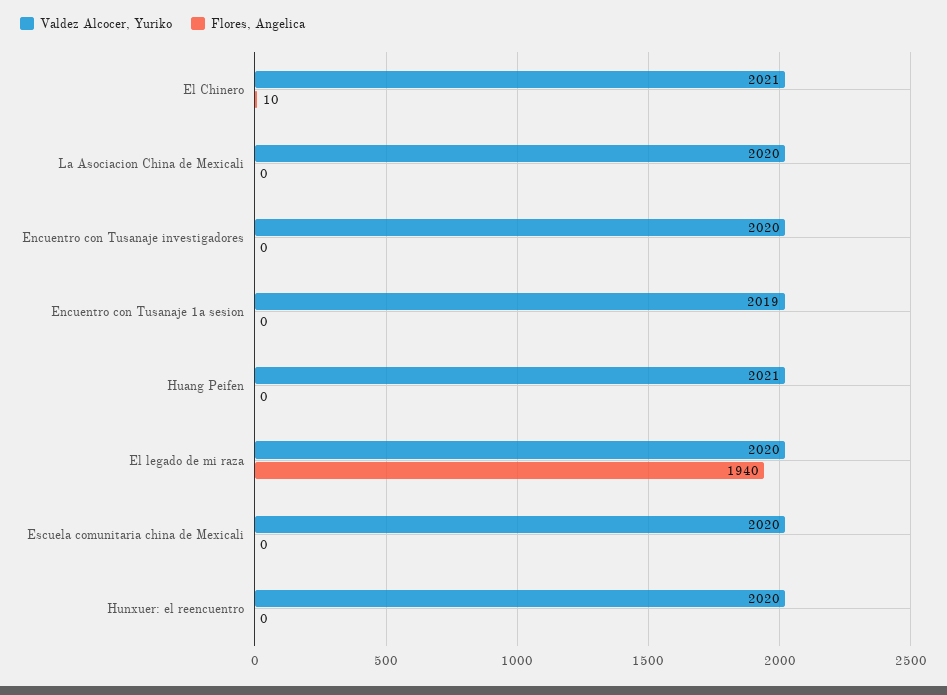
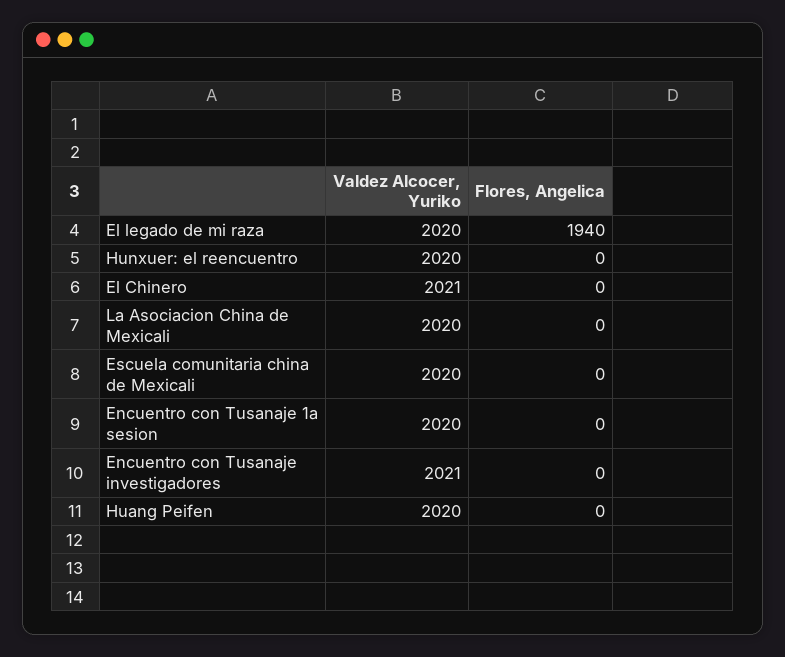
Flores, Angelica, El Chinero: 10 -> 0
Valdez Alcocer, Yuriko, Encuentro con Tusanaje investigadores: 2020 -> 2021
Valdez Alcocer, Yuriko, Encuentro con Tusanaje 1a sesion: 2019 -> 2020
Valdez Alcocer, Yuriko, Huang Peifen: 2021 -> 2020

